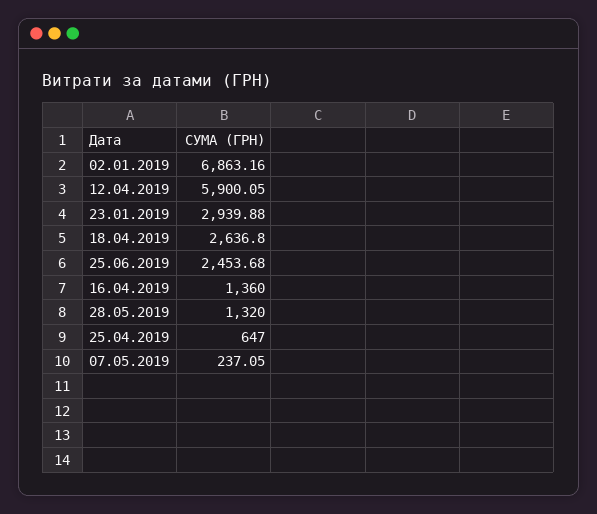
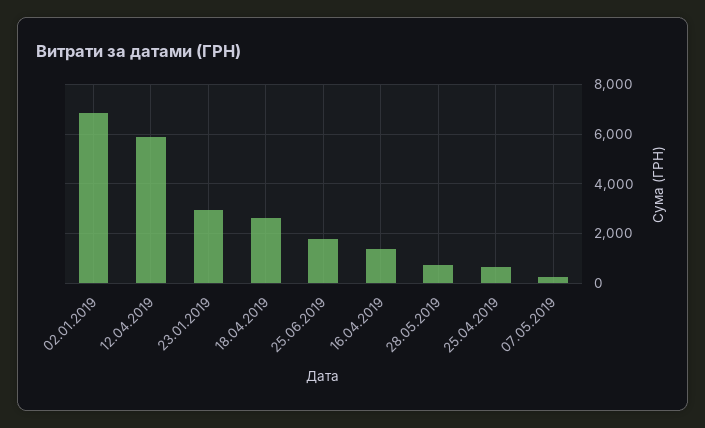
25.06.2019: 2453.68 -> 1750
28.05.2019: 1320 -> 750

